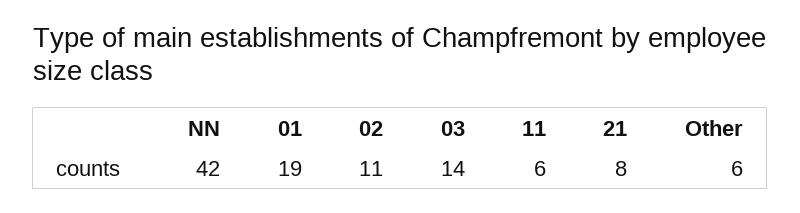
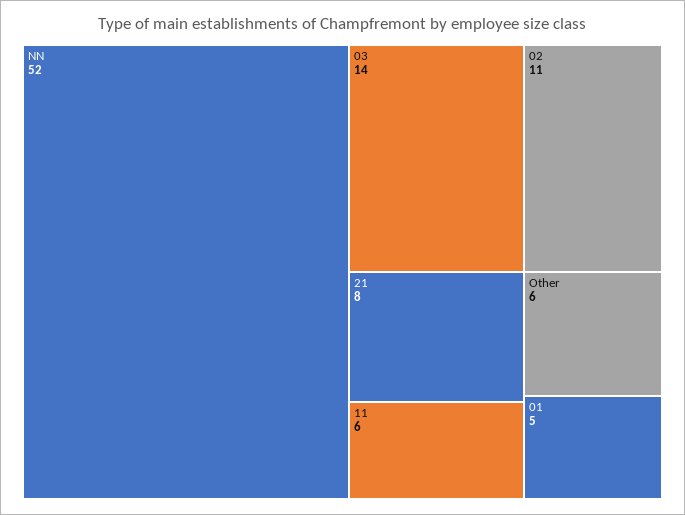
NN: 42 -> 52
01: 19 -> 5

